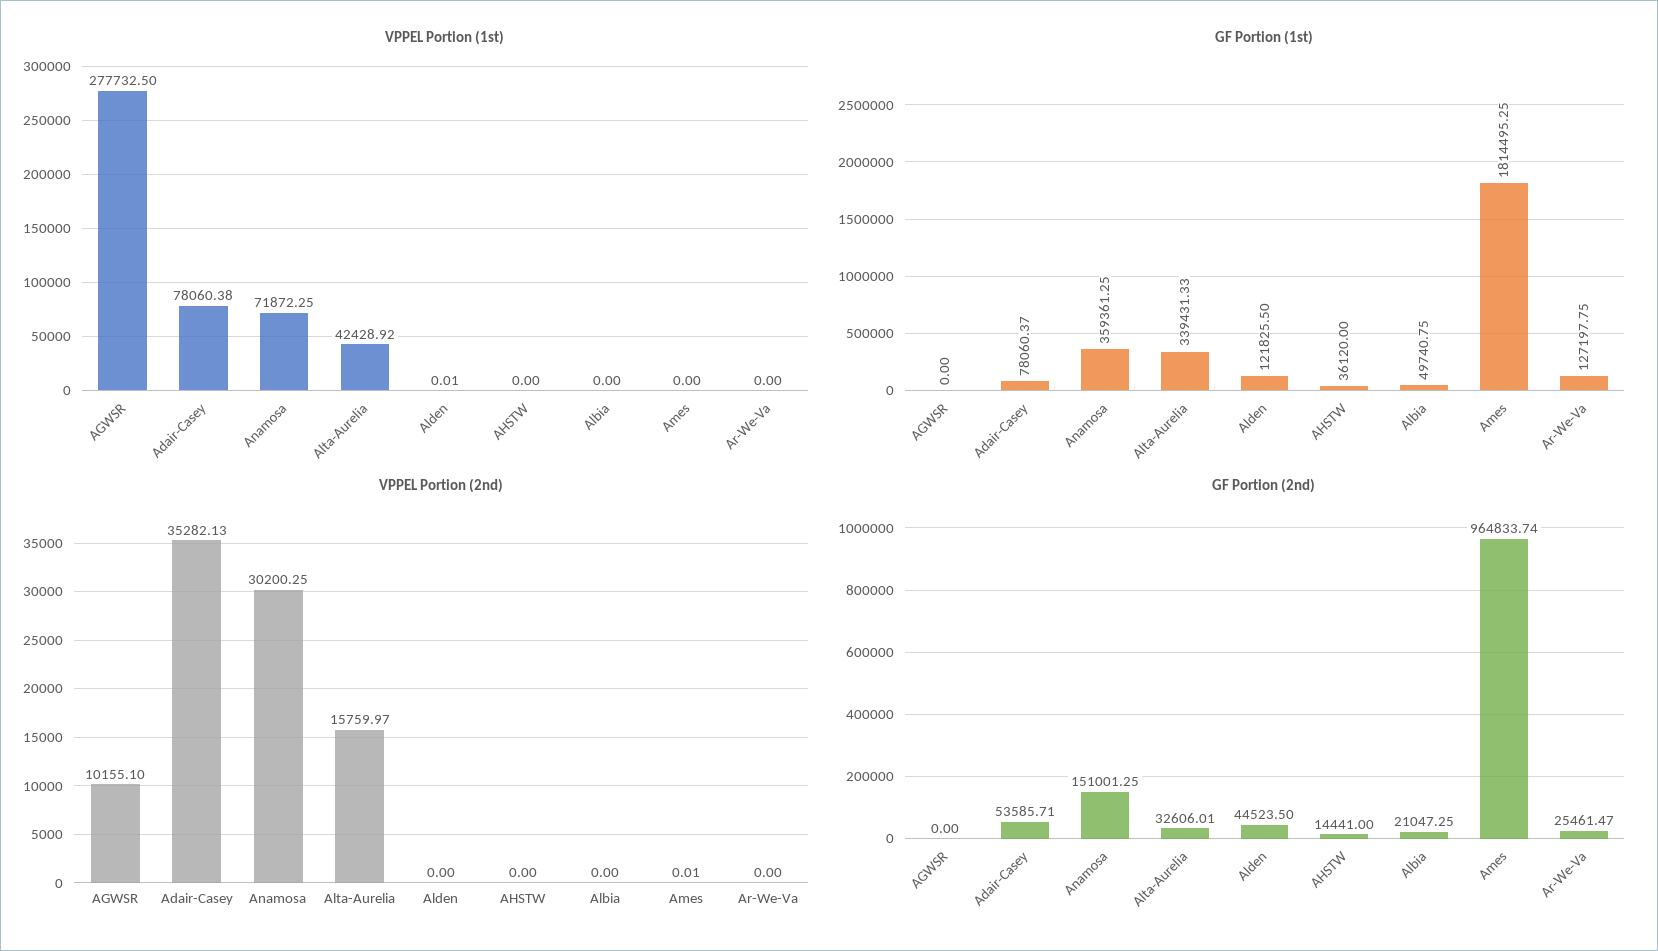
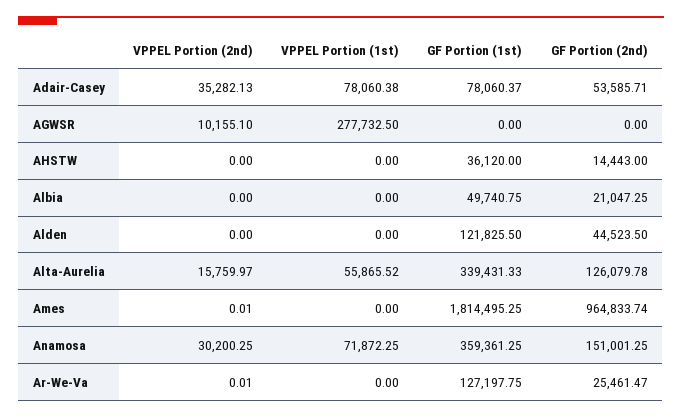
VPPEL Portion (1st), Alta-Aurelia: 42428.92 -> 55865.52
VPPEL Portion (1st), Alden: 0.01 -> 0
VPPEL Portion (2nd), Ar-We-Va: 0 -> 0.01
GF Portion (2nd), Alta-Aurelia: 32606.01 -> 126079.78
GF Portion (2nd), AHSTW: 14441 -> 14443

